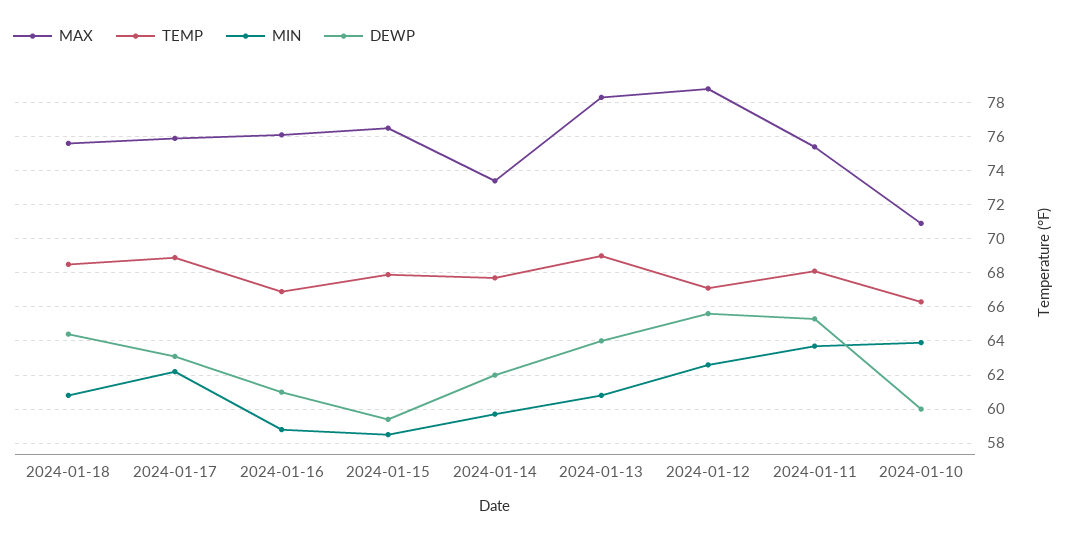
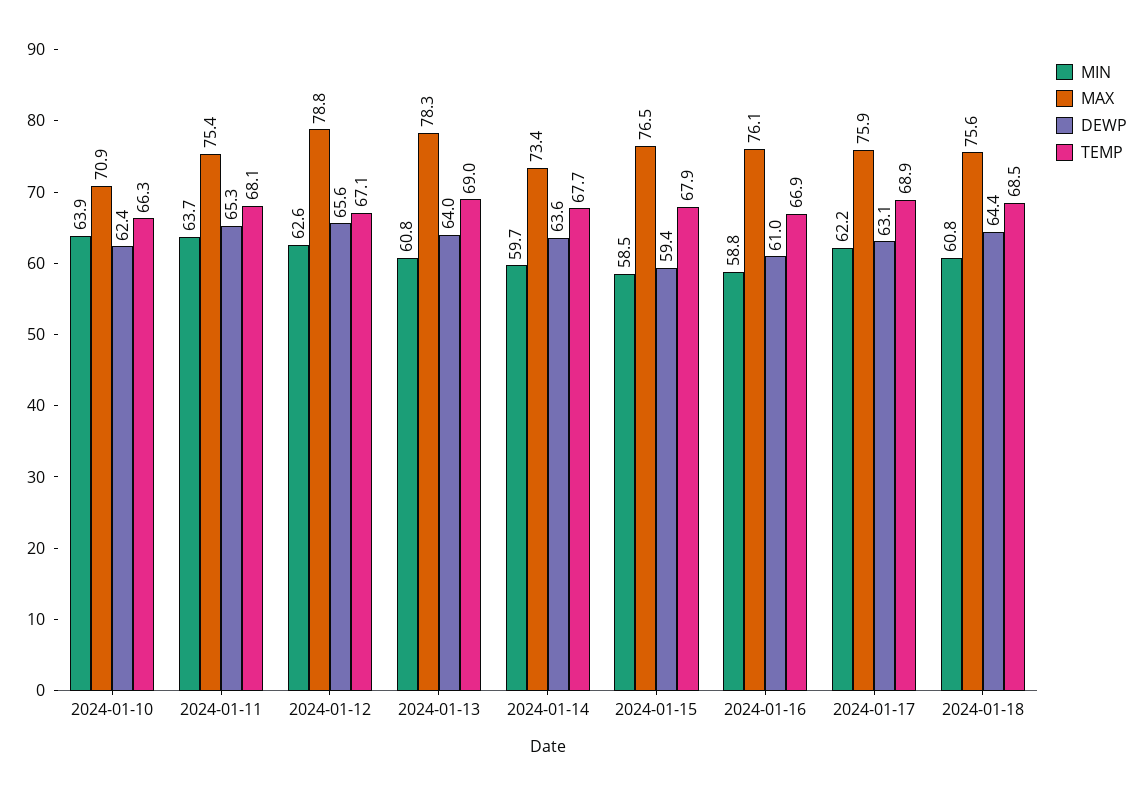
DEWP, 2024-01-14: 62 -> 63.6
DEWP, 2024-01-10: 60 -> 62.4

